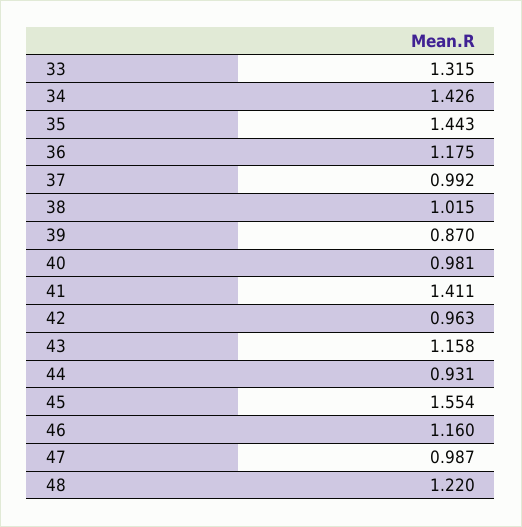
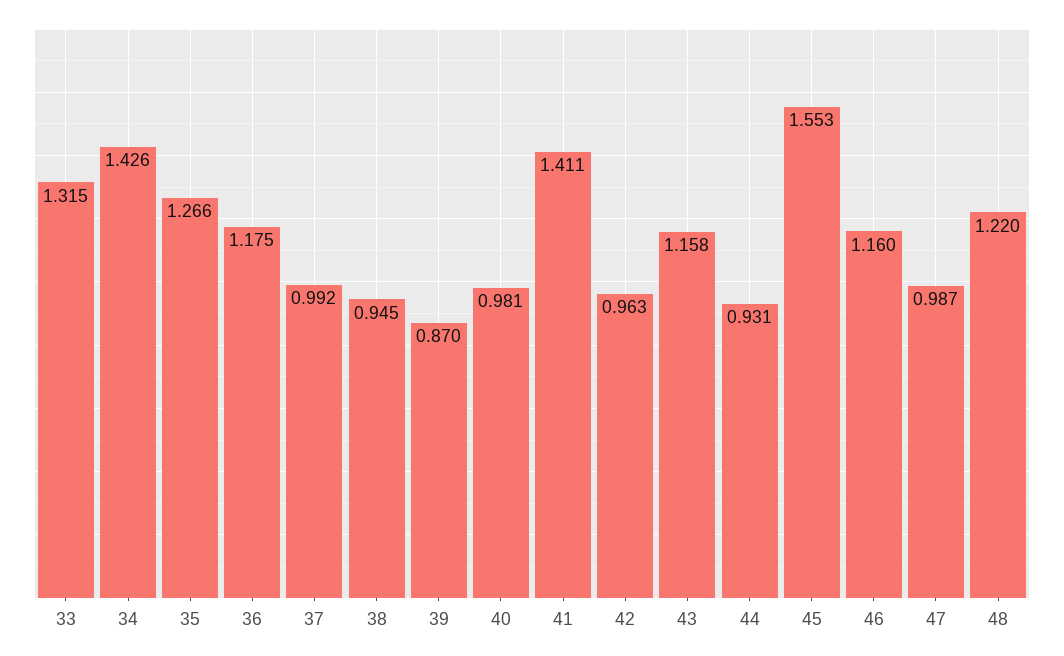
35: 1.443 -> 1.266
38: 1.015 -> 0.945
45: 1.554 -> 1.553

